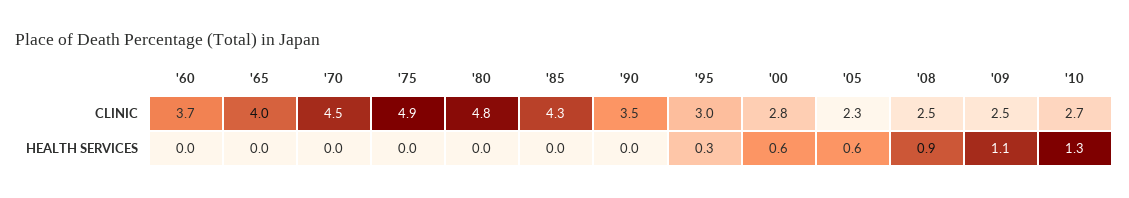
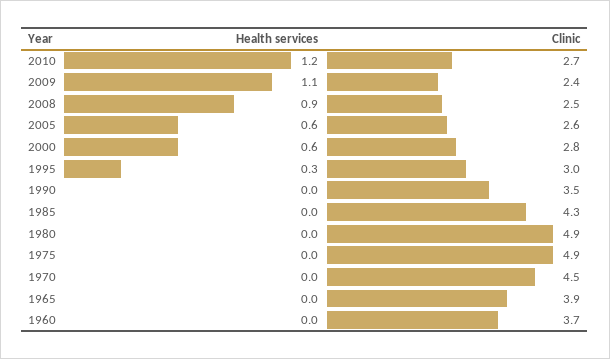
'65, CLINIC: 4 -> 3.9
'80, CLINIC: 4.8 -> 4.9
'05, CLINIC: 2.3 -> 2.6
'09, CLINIC: 2.5 -> 2.4
'10, HEALTH SERVICES: 1.3 -> 1.2

